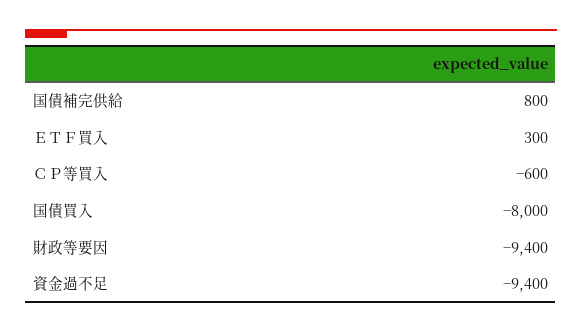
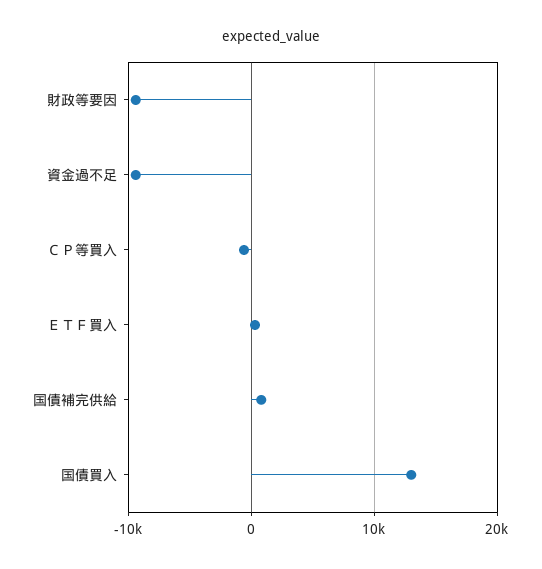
国債買入: -8000 -> 13000

